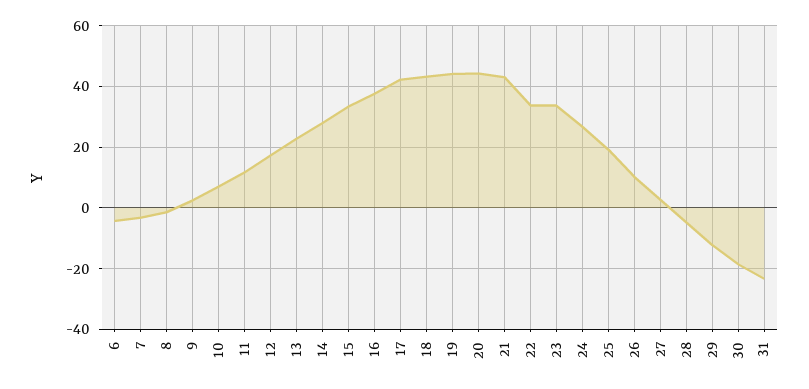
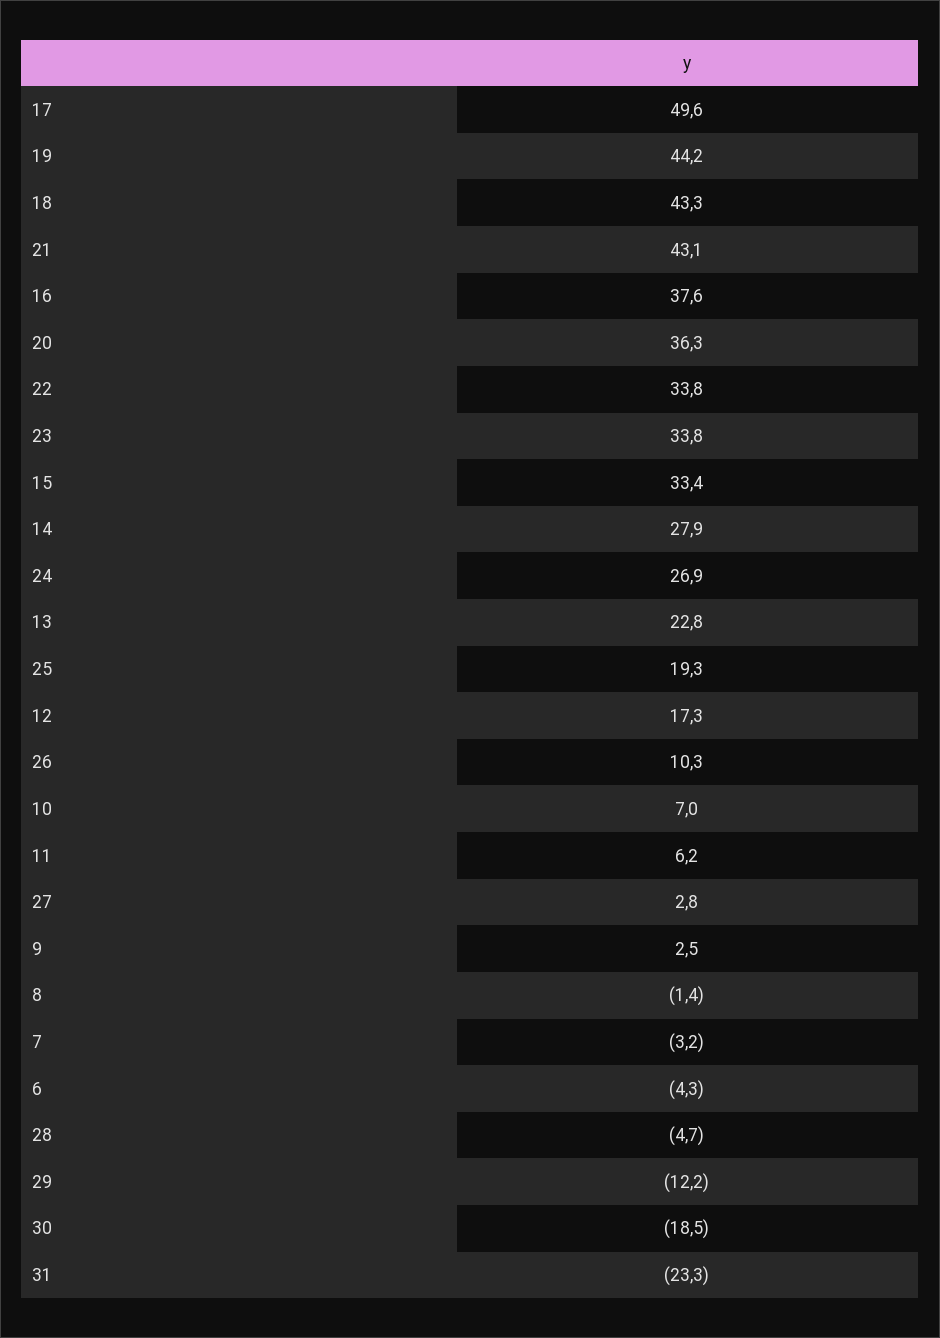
11: 12 -> 6.2
17: 42 -> 49.6
20: 44 -> 36.3

